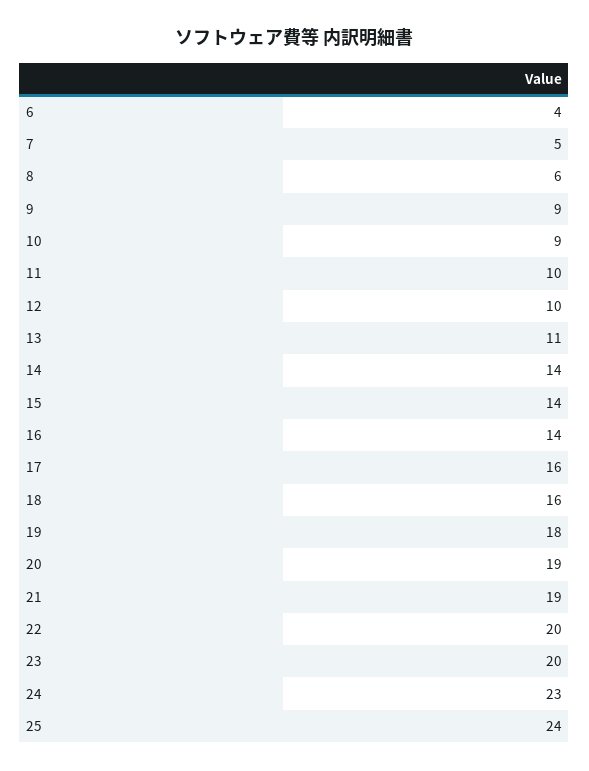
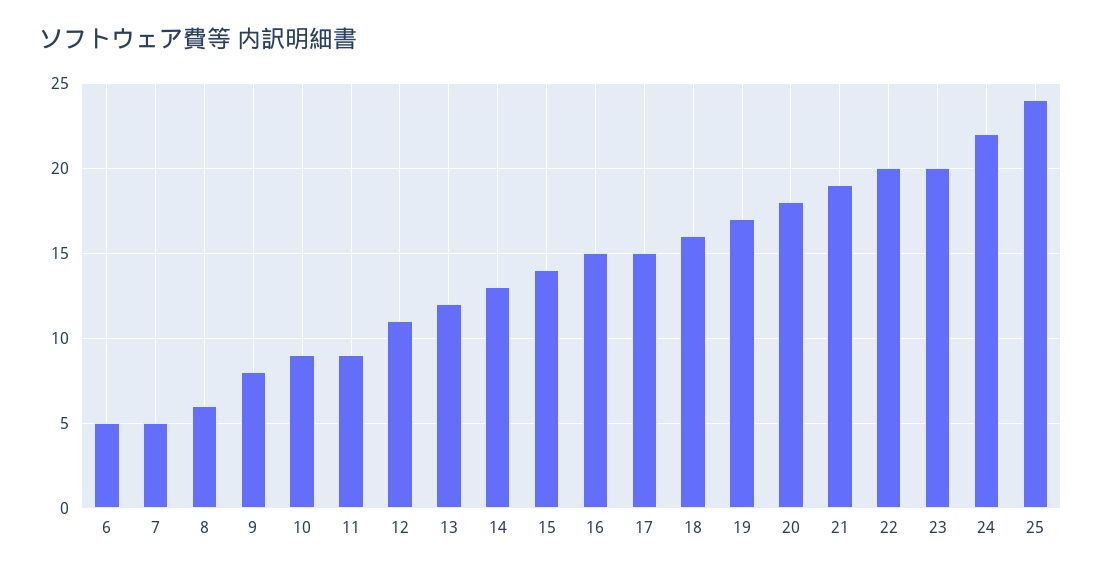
6: 4 -> 5
9: 9 -> 8
11: 10 -> 9
12: 10 -> 11
13: 11 -> 12
14: 14 -> 13
16: 14 -> 15
17: 16 -> 15
19: 18 -> 17
20: 19 -> 18
24: 23 -> 22

